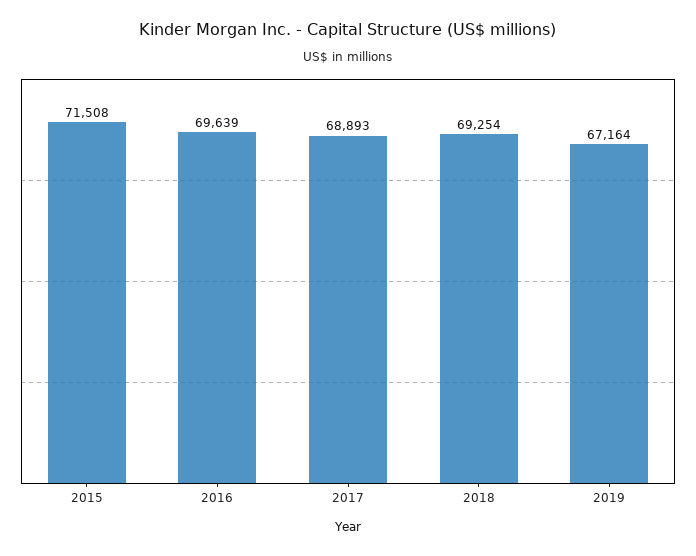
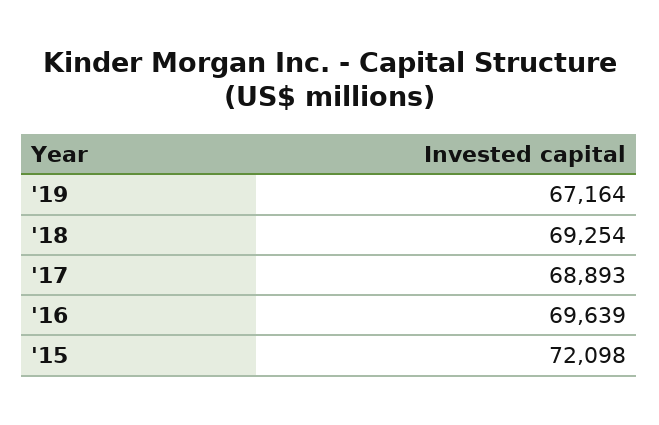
2015: 71508 -> 72098

